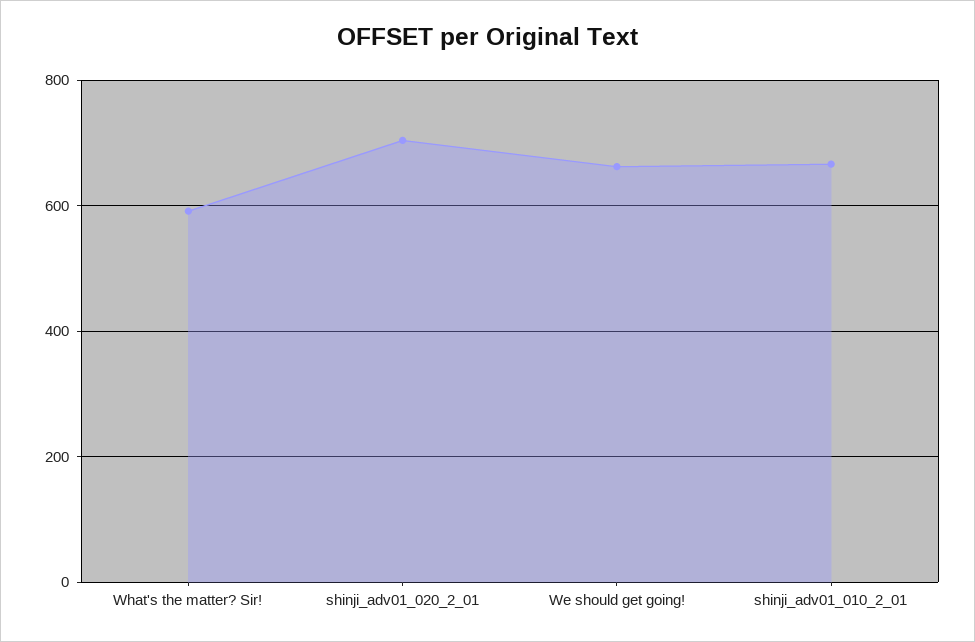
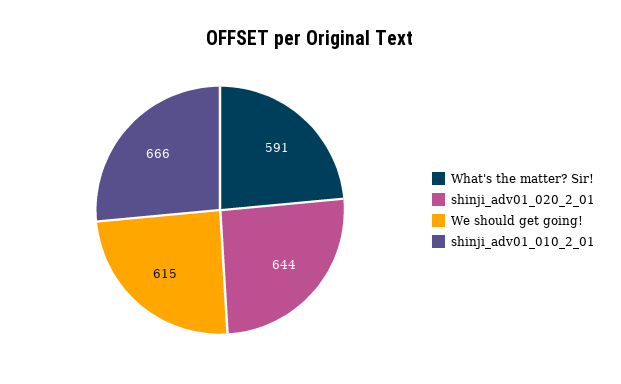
shinji_adv01_020_2_01: 700 -> 644
We should get going!: 660 -> 615

